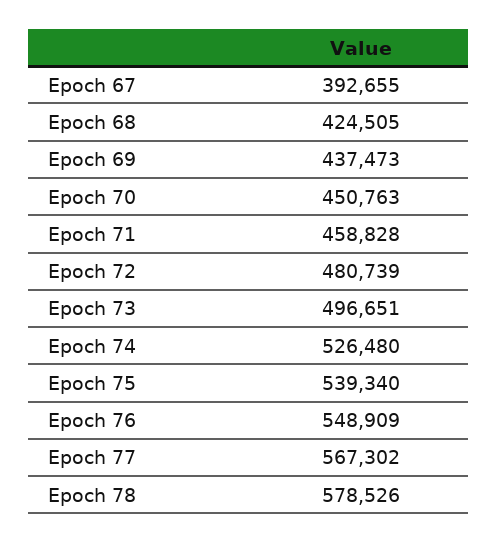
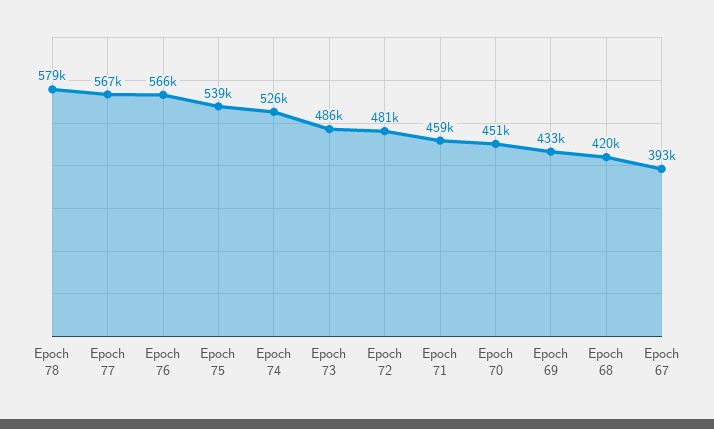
Epoch 68: 424505 -> 420000
Epoch 69: 437473 -> 433000
Epoch 73: 496651 -> 486000
Epoch 76: 548909 -> 566000

